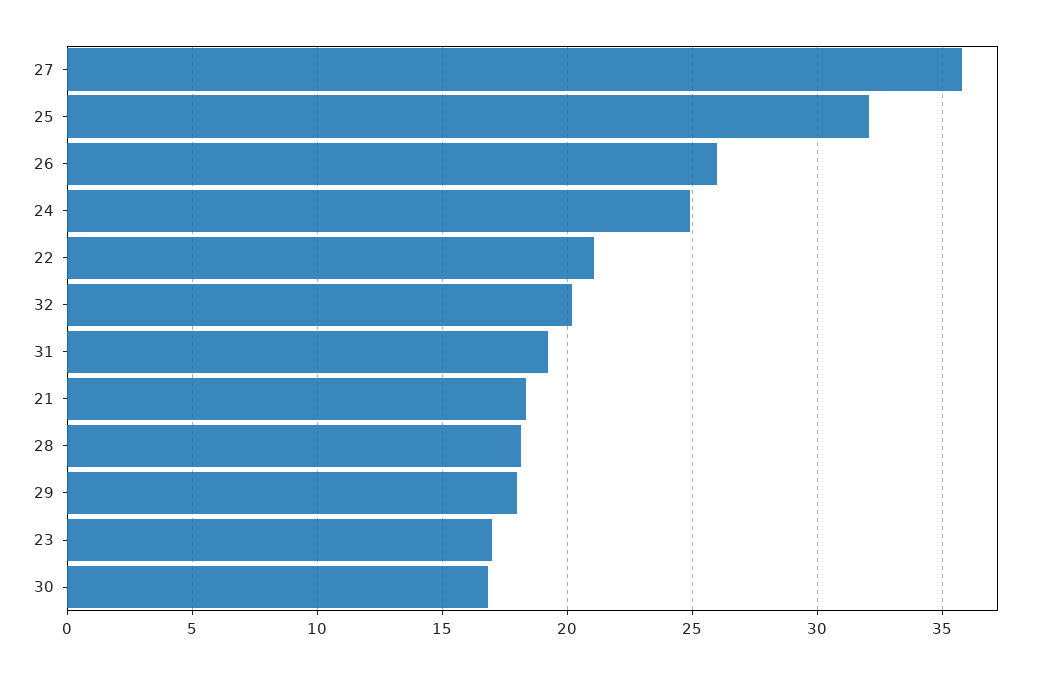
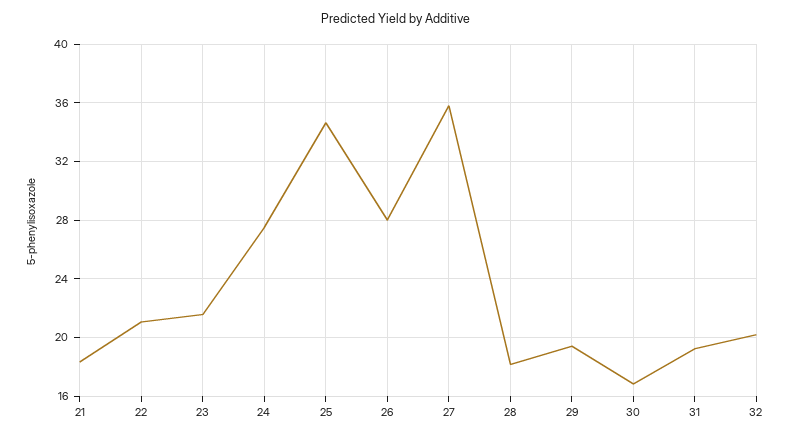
25: 32 -> 34.5
26: 26 -> 28
24: 25 -> 27.5
29: 18 -> 19.5
23: 17 -> 21.5

